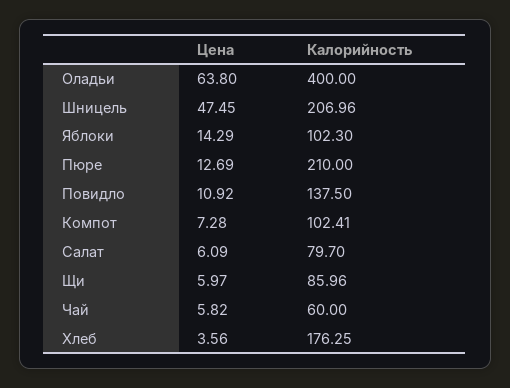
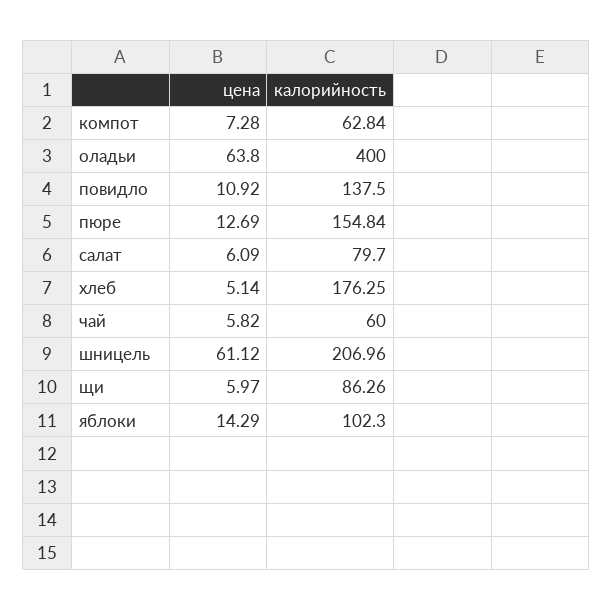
Цена, Шницель: 47.45 -> 61.12
Калорийность, Пюре: 210 -> 154.84
Калорийность, Компот: 102.41 -> 62.84
Калорийность, Щи: 85.96 -> 86.26
Цена, Хлеб: 3.56 -> 5.14

